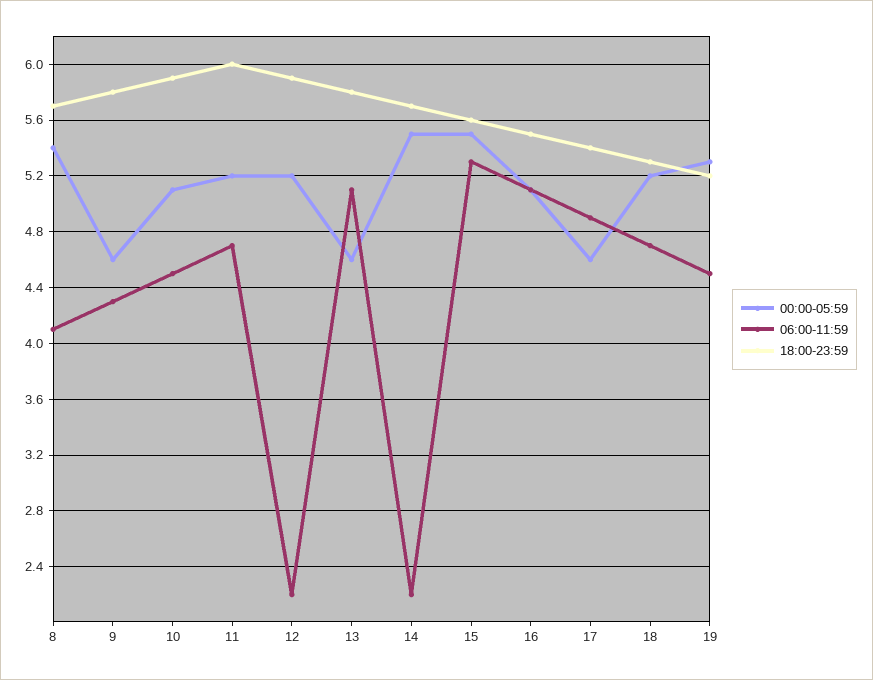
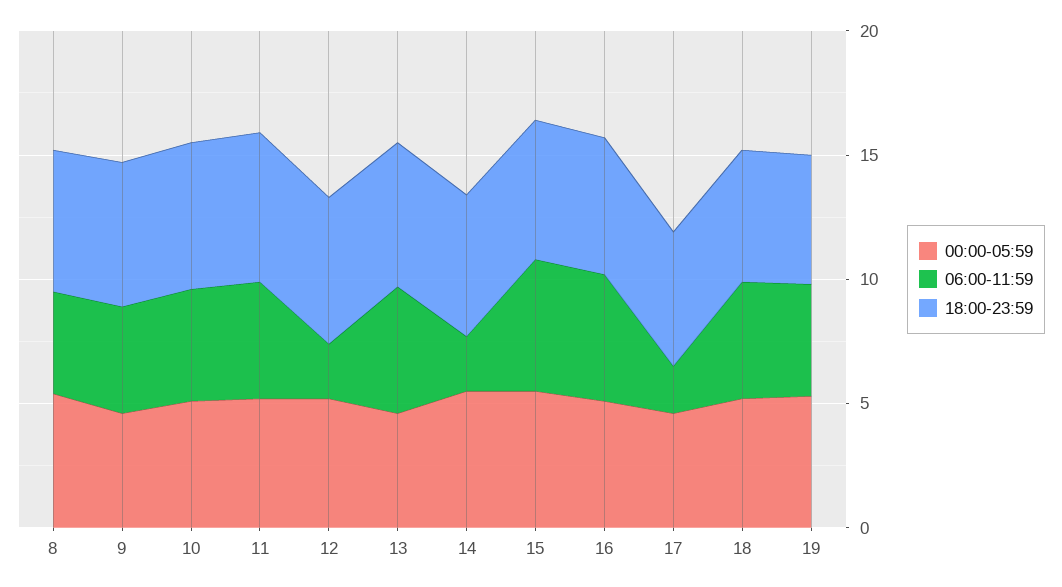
06:00-11:59, 17: 4.9 -> 2

